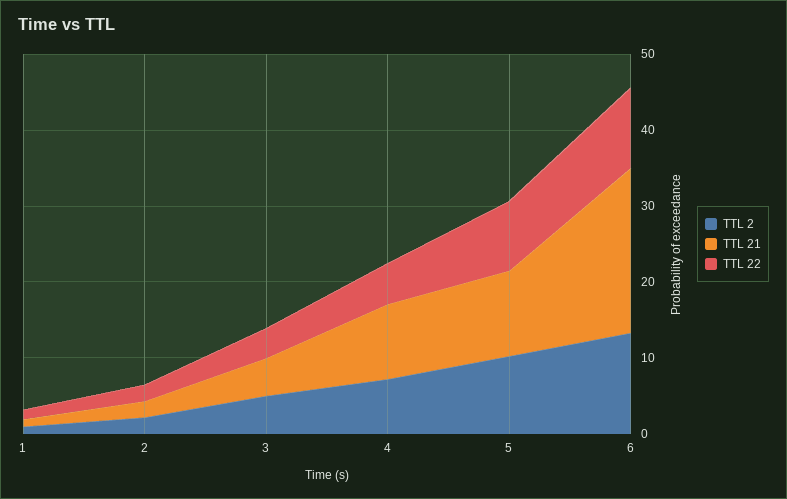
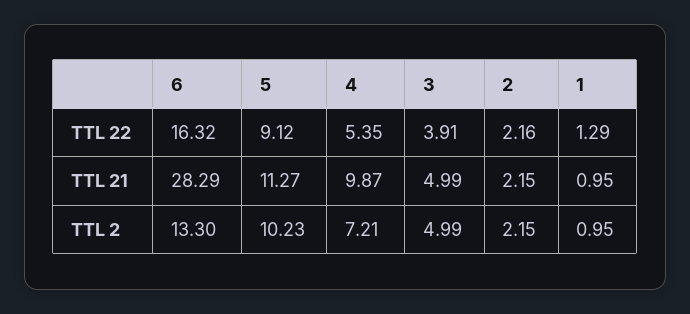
TTL 21, 6: 22 -> 28.29
TTL 22, 6: 10 -> 16.32

